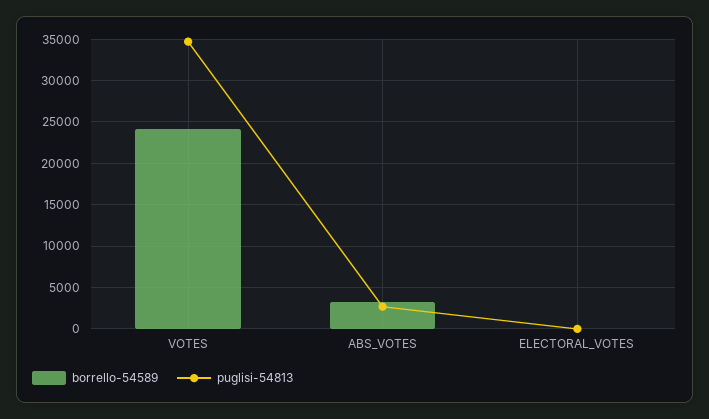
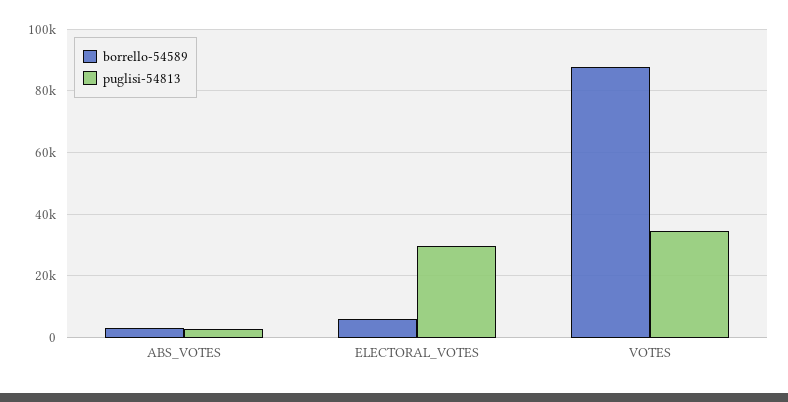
borrello-54589, VOTES: 24000 -> 88000
borrello-54589, ELECTORAL_VOTES: 0 -> 6000
puglisi-54813, ELECTORAL_VOTES: 0 -> 30000

